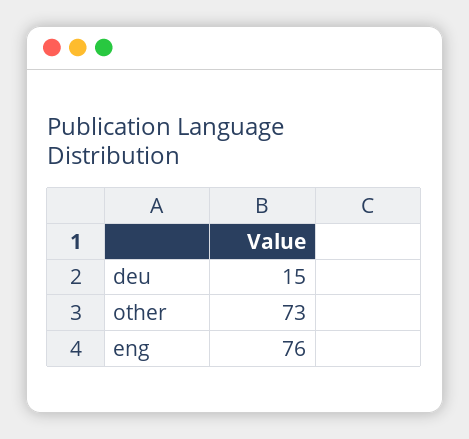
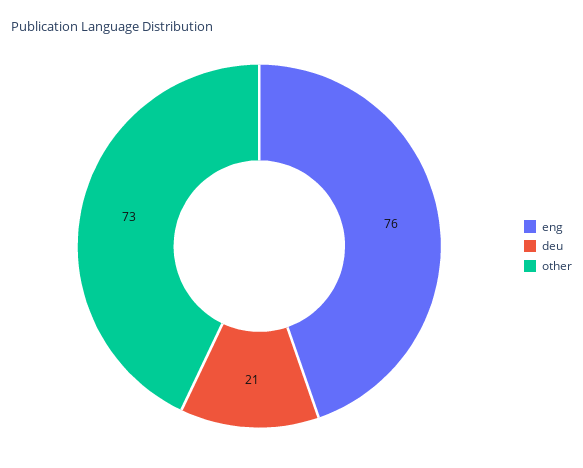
deu: 15 -> 21

